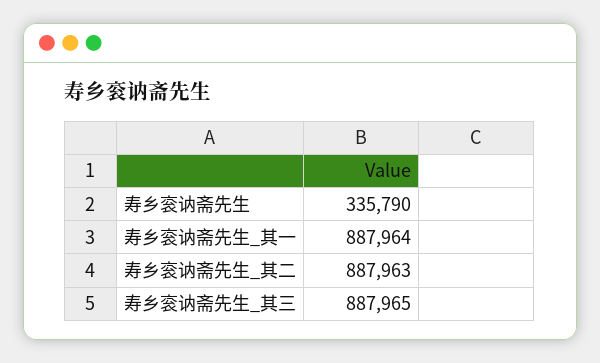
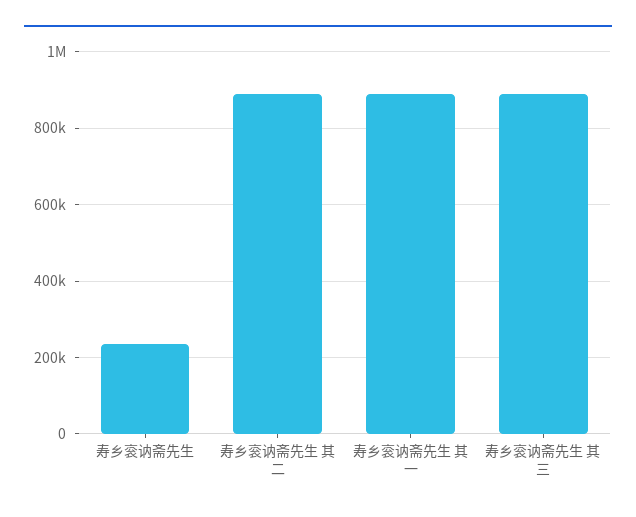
寿乡衮讷斋先生: 335790 -> 240000

